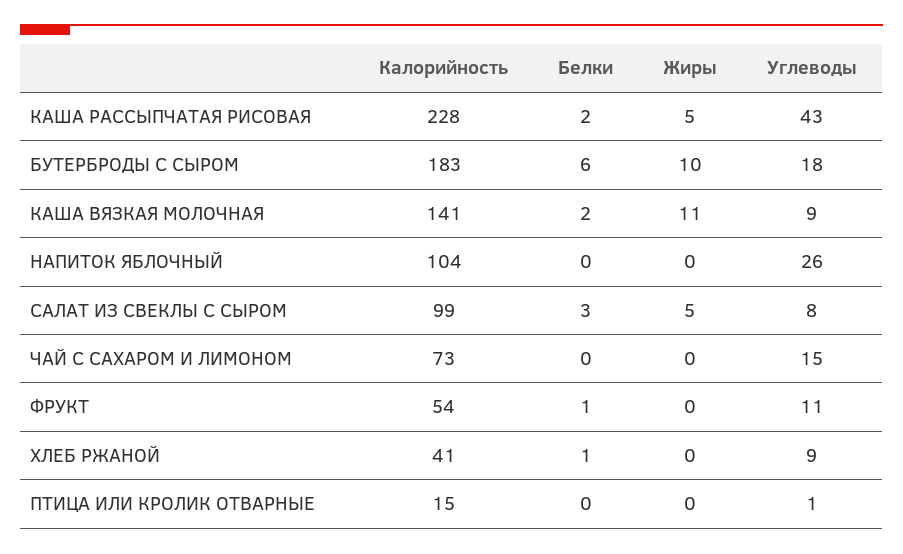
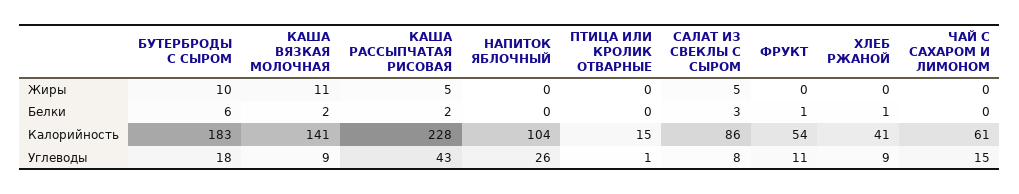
Калорийность, САЛАТ ИЗ СВЕКЛЫ С СЫРОМ: 99 -> 86
Калорийность, ЧАЙ С САХАРОМ И ЛИМОНОМ: 73 -> 61

